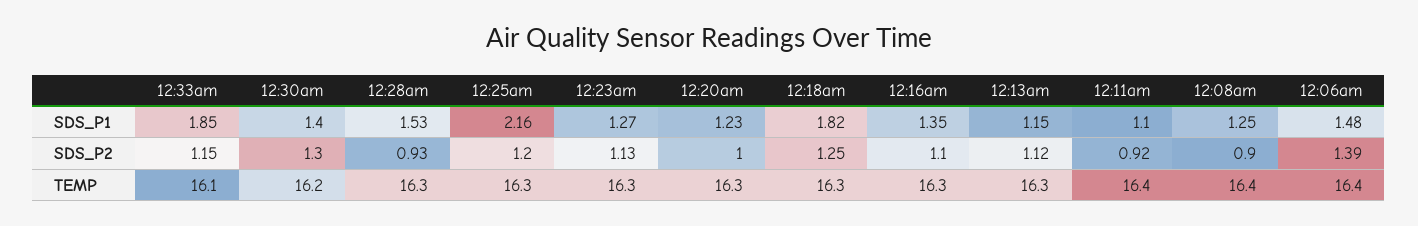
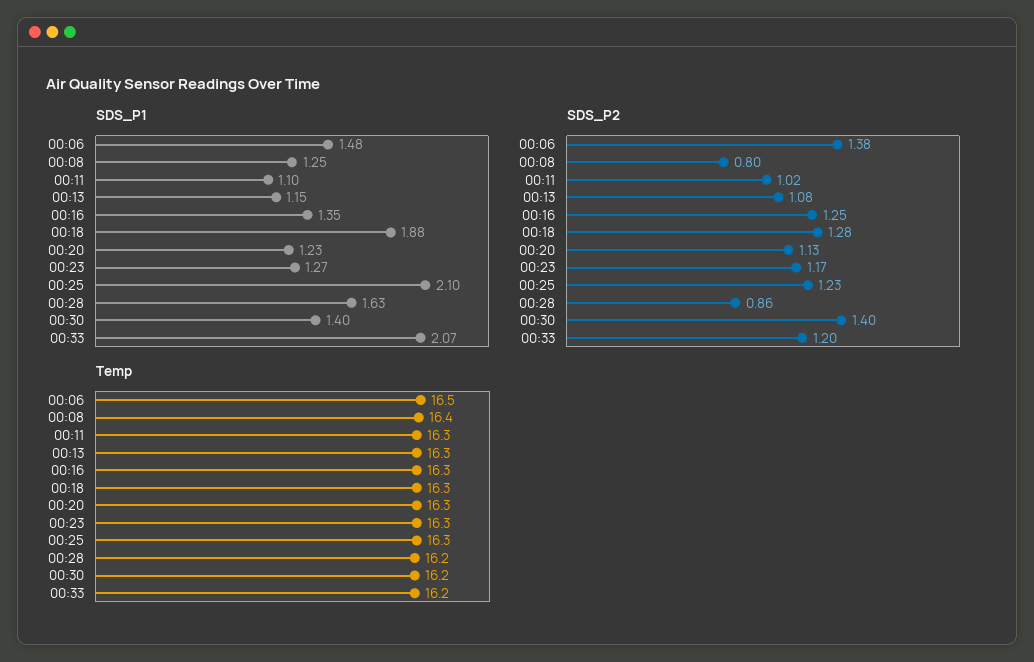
SDS_P1, 12:33am: 1.85 -> 2.07
SDS_P1, 12:28am: 1.53 -> 1.63
SDS_P1, 12:25am: 2.16 -> 2.1
SDS_P1, 12:18am: 1.82 -> 1.88
SDS_P2, 12:33am: 1.15 -> 1.2
SDS_P2, 12:30am: 1.3 -> 1.4
SDS_P2, 12:28am: 0.93 -> 0.86
SDS_P2, 12:25am: 1.2 -> 1.23
SDS_P2, 12:23am: 1.13 -> 1.17
SDS_P2, 12:20am: 1 -> 1.13
SDS_P2, 12:18am: 1.25 -> 1.28
SDS_P2, 12:16am: 1.1 -> 1.25
SDS_P2, 12:13am: 1.12 -> 1.08
SDS_P2, 12:11am: 0.92 -> 1.02
SDS_P2, 12:08am: 0.9 -> 0.8
SDS_P2, 12:06am: 1.39 -> 1.38
TEMP, 12:33am: 16.1 -> 16.2
TEMP, 12:28am: 16.3 -> 16.2
TEMP, 12:11am: 16.4 -> 16.3
TEMP, 12:06am: 16.4 -> 16.5

